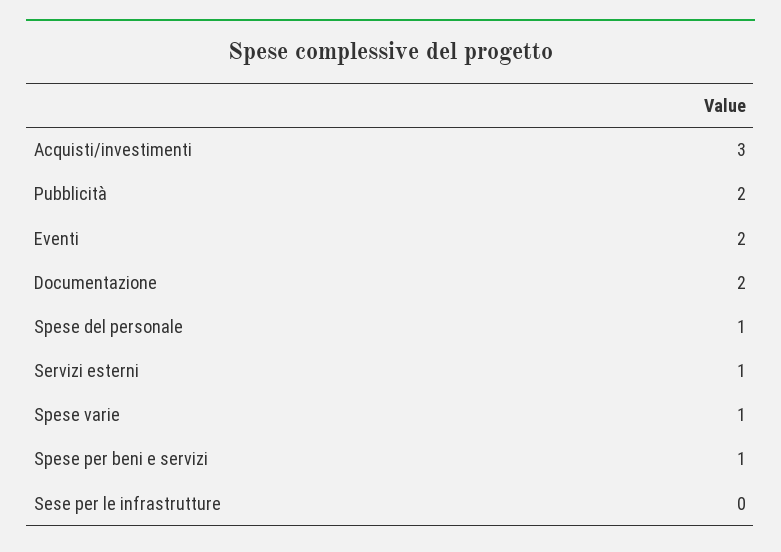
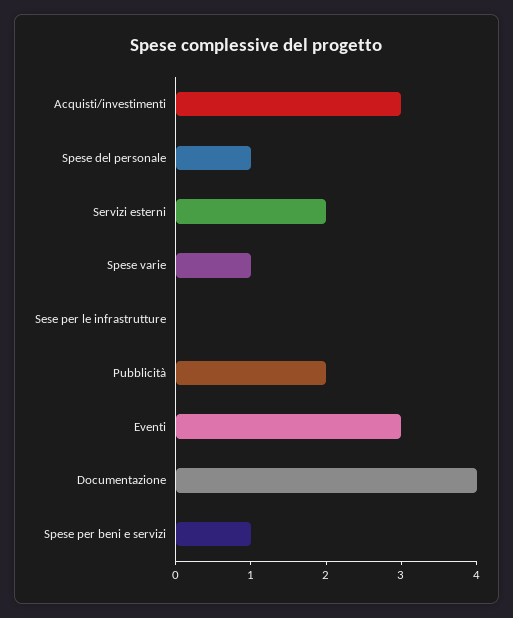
Eventi: 2 -> 3
Documentazione: 2 -> 4
Servizi esterni: 1 -> 2

